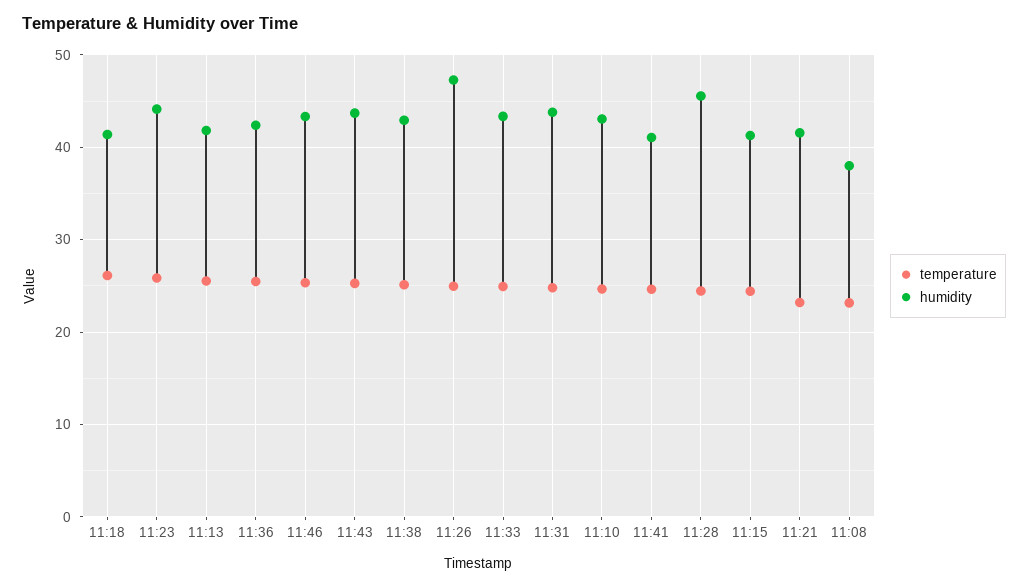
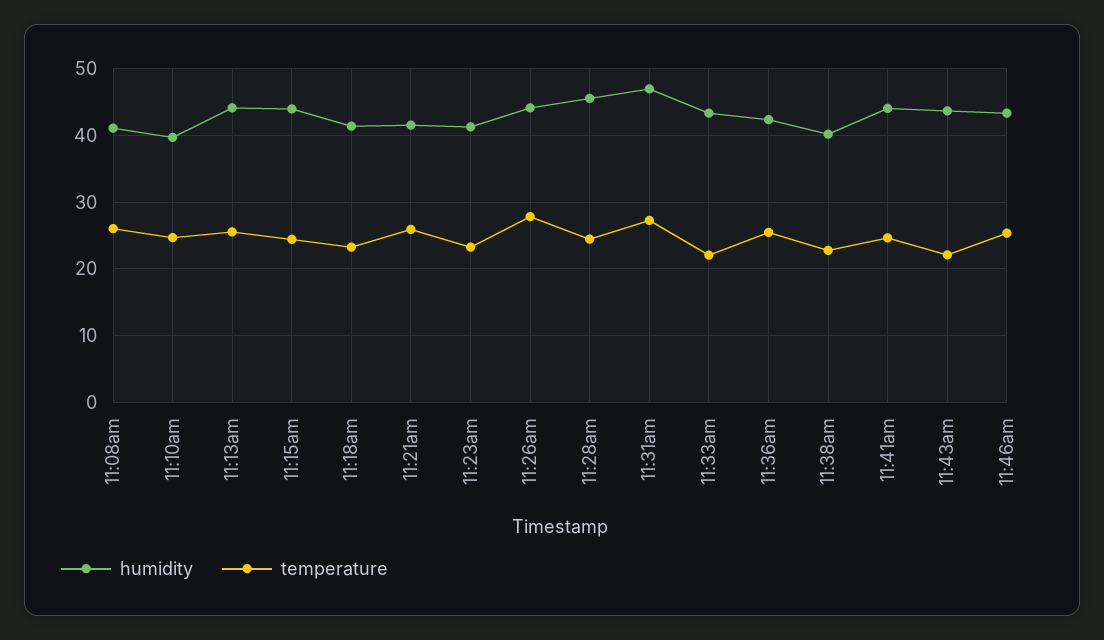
temperature, 11:18: 26 -> 23
temperature, 11:23: 26 -> 23
humidity, 11:23: 44 -> 41
humidity, 11:13: 42 -> 44
temperature, 11:43: 25 -> 22
temperature, 11:38: 25 -> 23
humidity, 11:38: 43 -> 40
temperature, 11:26: 25 -> 28
humidity, 11:26: 47 -> 44
temperature, 11:33: 25 -> 22
temperature, 11:31: 25 -> 27
humidity, 11:31: 44 -> 47
humidity, 11:10: 43 -> 40
humidity, 11:41: 41 -> 44
humidity, 11:15: 41 -> 44
temperature, 11:21: 23 -> 26
temperature, 11:08: 23 -> 26
humidity, 11:08: 38 -> 41

